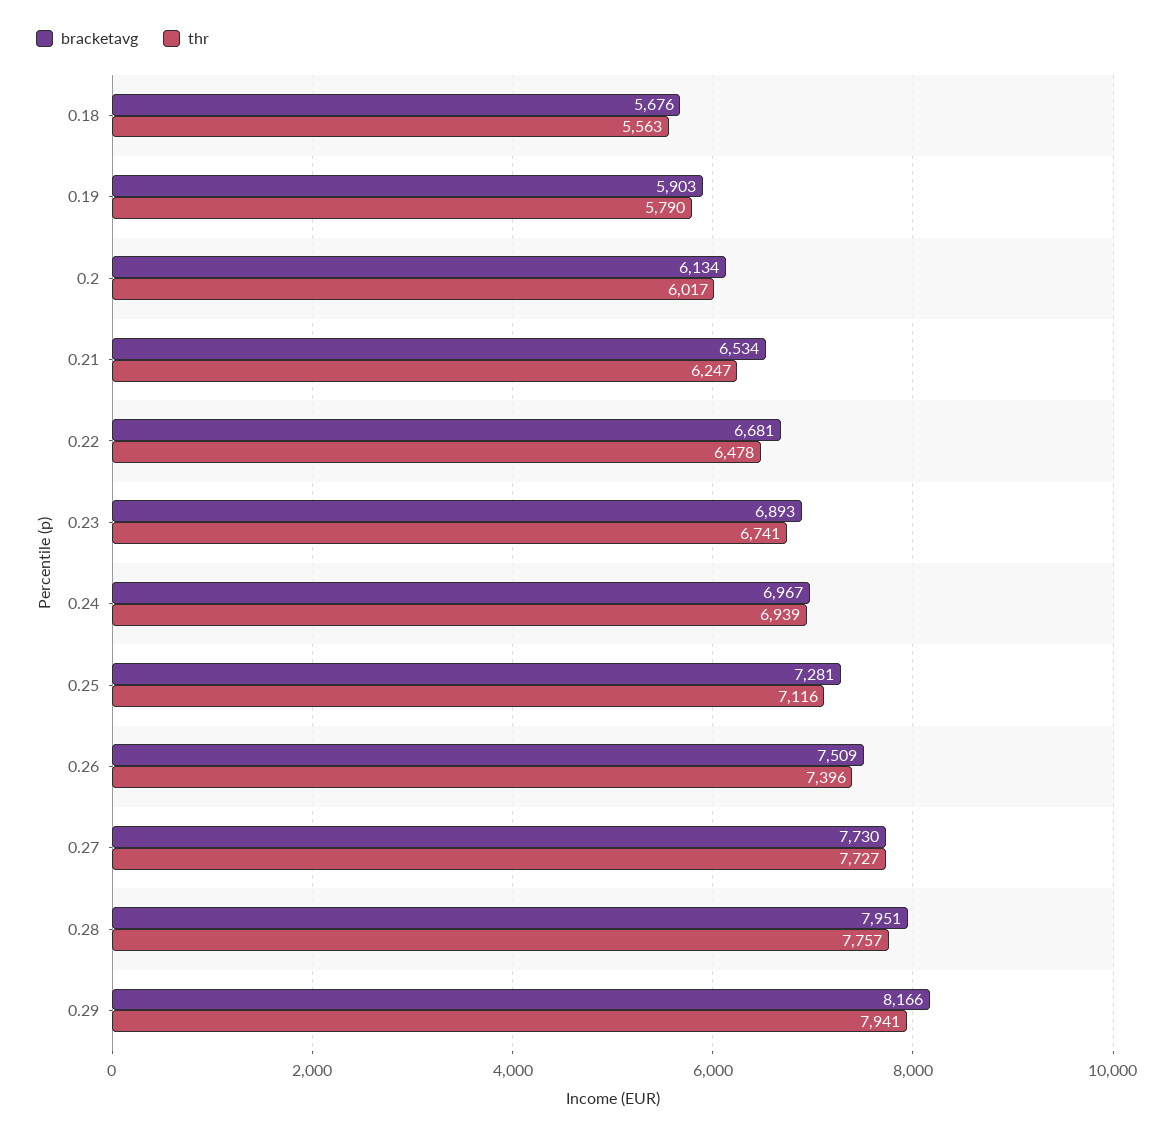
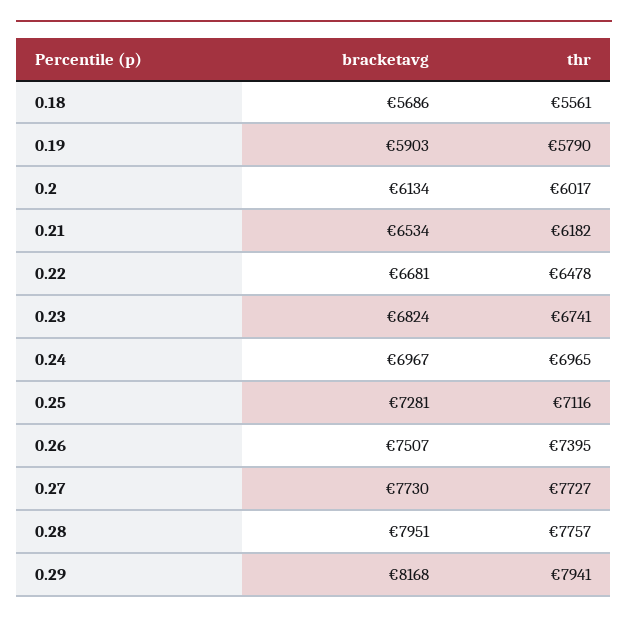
bracketavg, 0.18: 5676 -> 5686
thr, 0.18: 5563 -> 5561
thr, 0.21: 6247 -> 6182
bracketavg, 0.23: 6893 -> 6824
thr, 0.24: 6939 -> 6965
bracketavg, 0.26: 7509 -> 7507
thr, 0.26: 7396 -> 7395
bracketavg, 0.29: 8166 -> 8168

